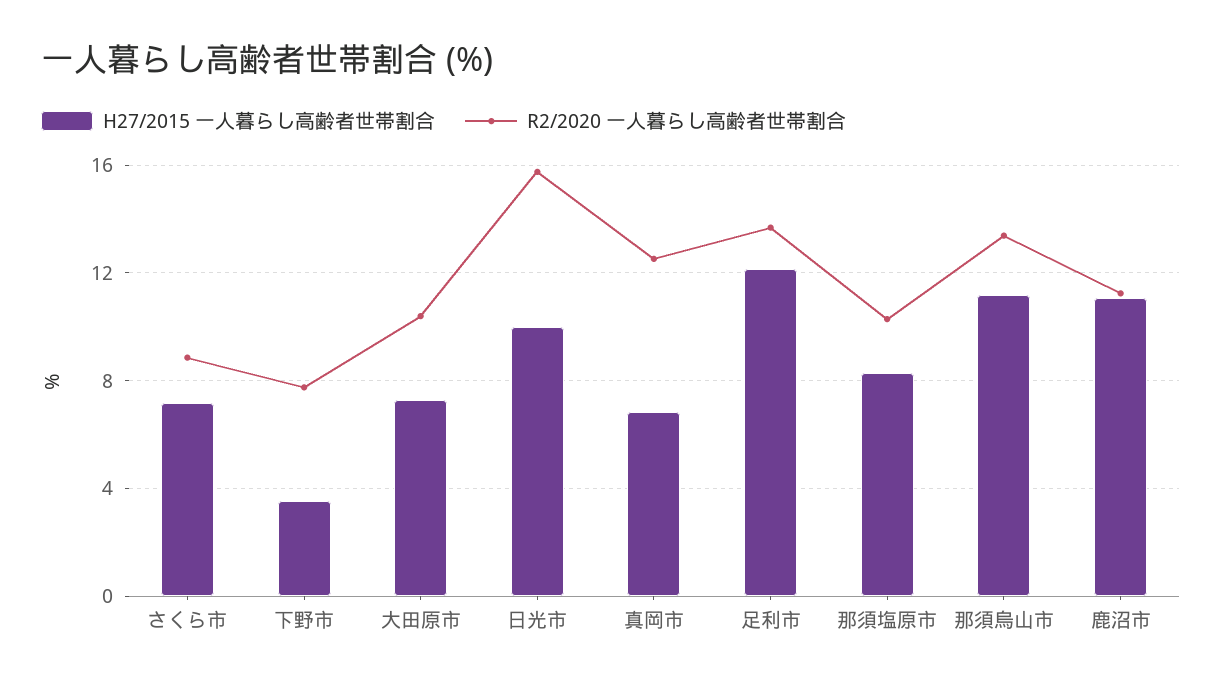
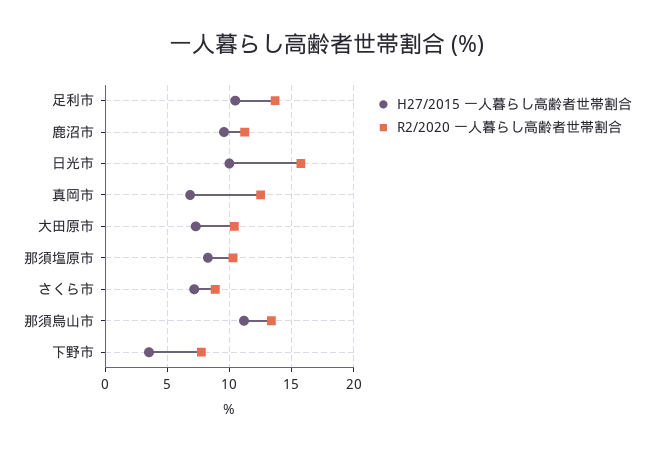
H27/2015 一人暮らし高齢者世帯割合, 足利市: 12 -> 10.5
H27/2015 一人暮らし高齢者世帯割合, 鹿沼市: 11 -> 9.5

